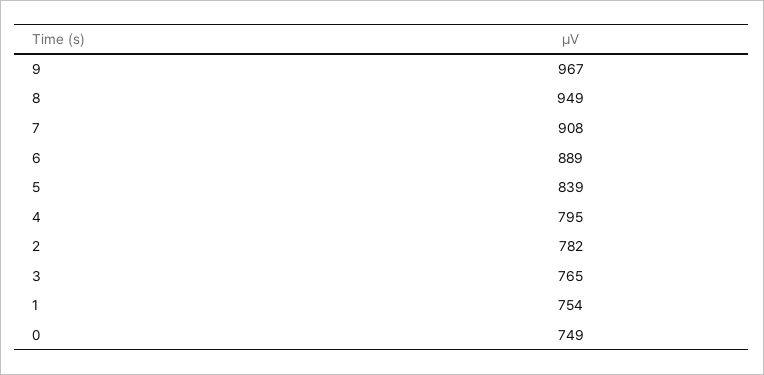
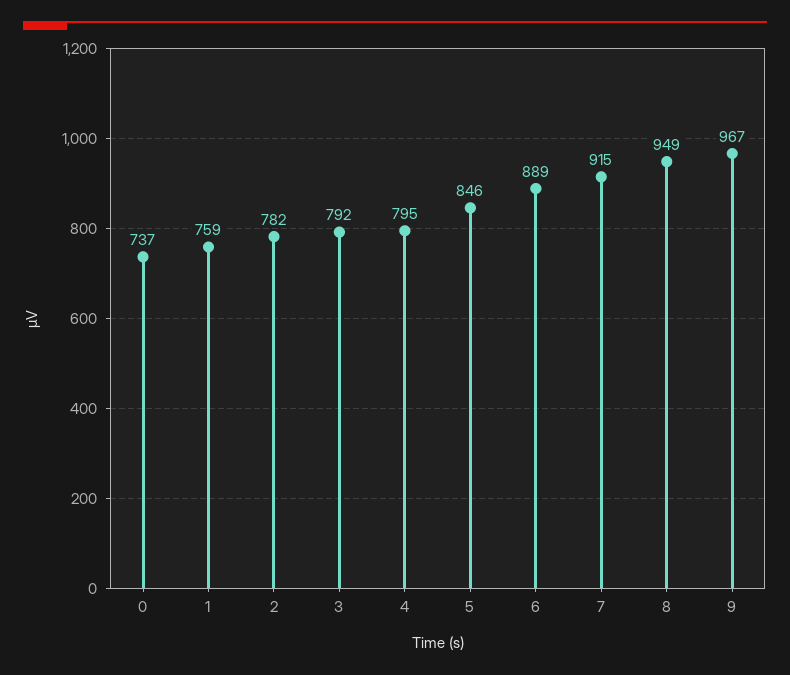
7: 908 -> 915
5: 839 -> 846
3: 765 -> 792
1: 754 -> 759
0: 749 -> 737

